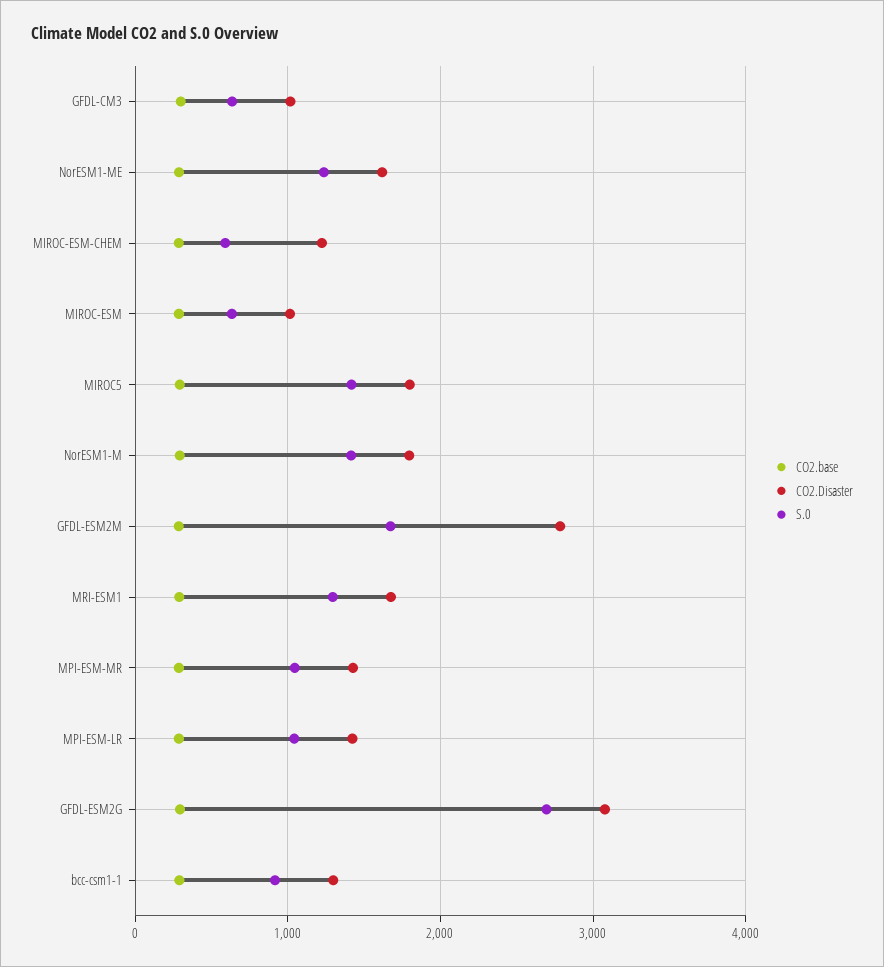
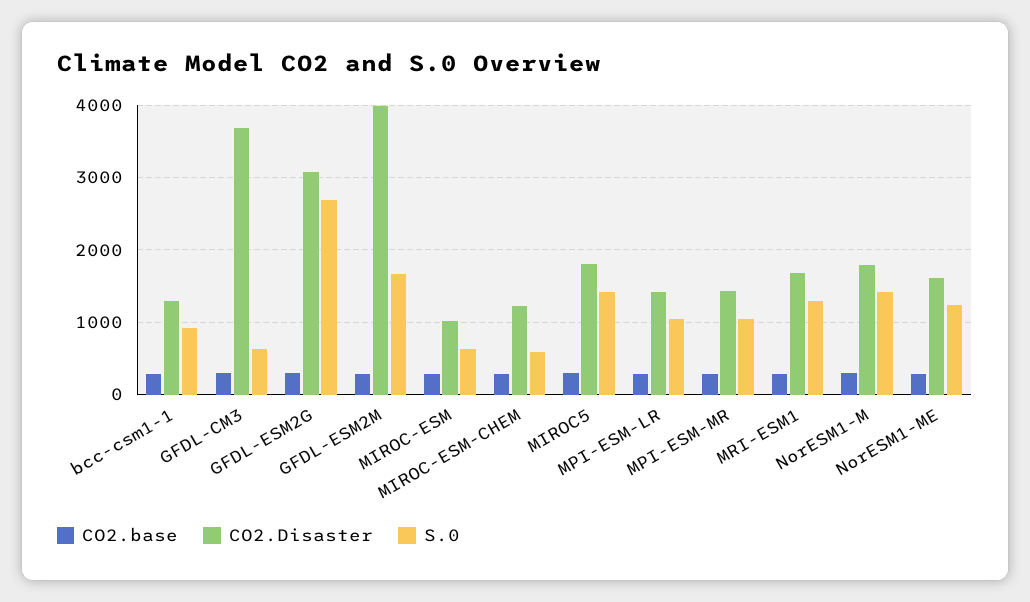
CO2.Disaster, GFDL-CM3: 1000 -> 3700
CO2.Disaster, GFDL-ESM2M: 2800 -> 4000

